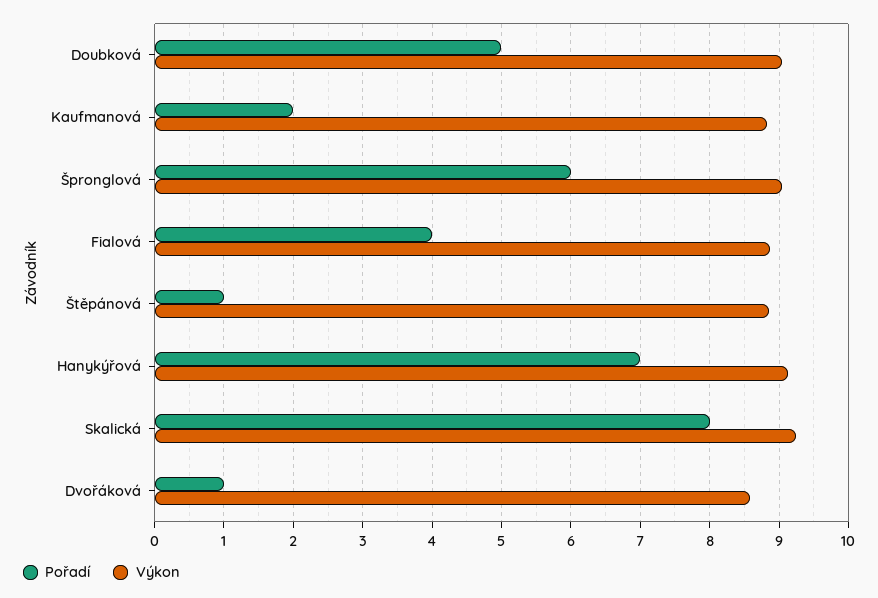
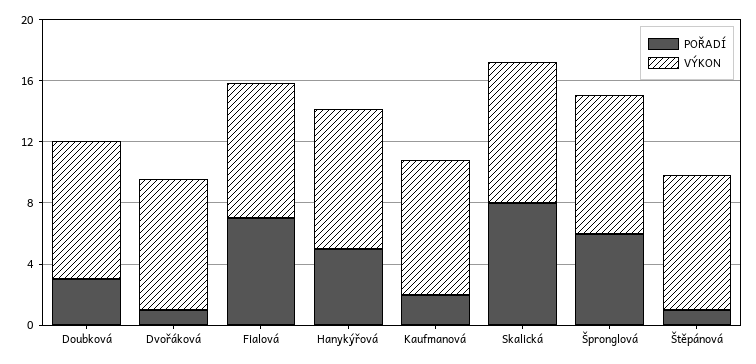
Pořadí, Doubková: 5 -> 3
Pořadí, Fialová: 4 -> 7
Pořadí, Hanykýřová: 7 -> 5

